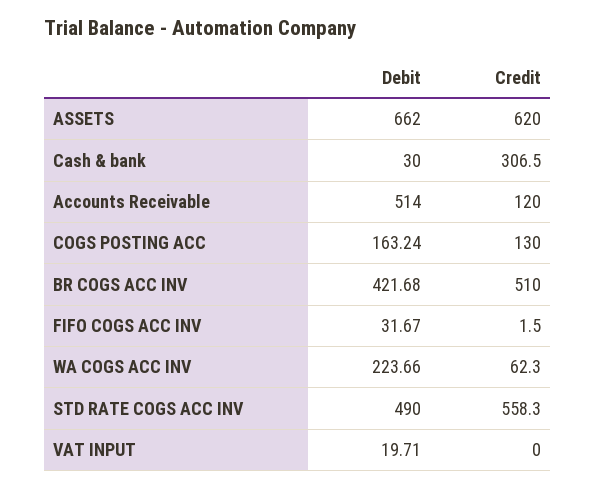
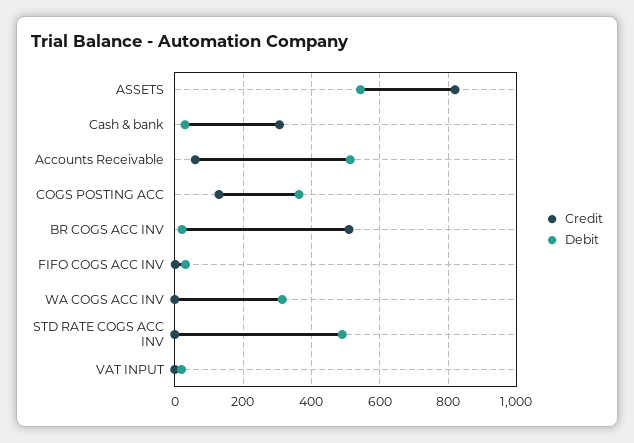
Debit, ASSETS: 662 -> 540
Credit, ASSETS: 620 -> 820
Credit, Accounts Receivable: 120 -> 60
Debit, COGS POSTING ACC: 163.24 -> 360
Debit, BR COGS ACC INV: 421.68 -> 20
Debit, WA COGS ACC INV: 223.66 -> 320
Credit, WA COGS ACC INV: 62.3 -> 0
Credit, STD RATE COGS ACC INV: 558.3 -> 0

